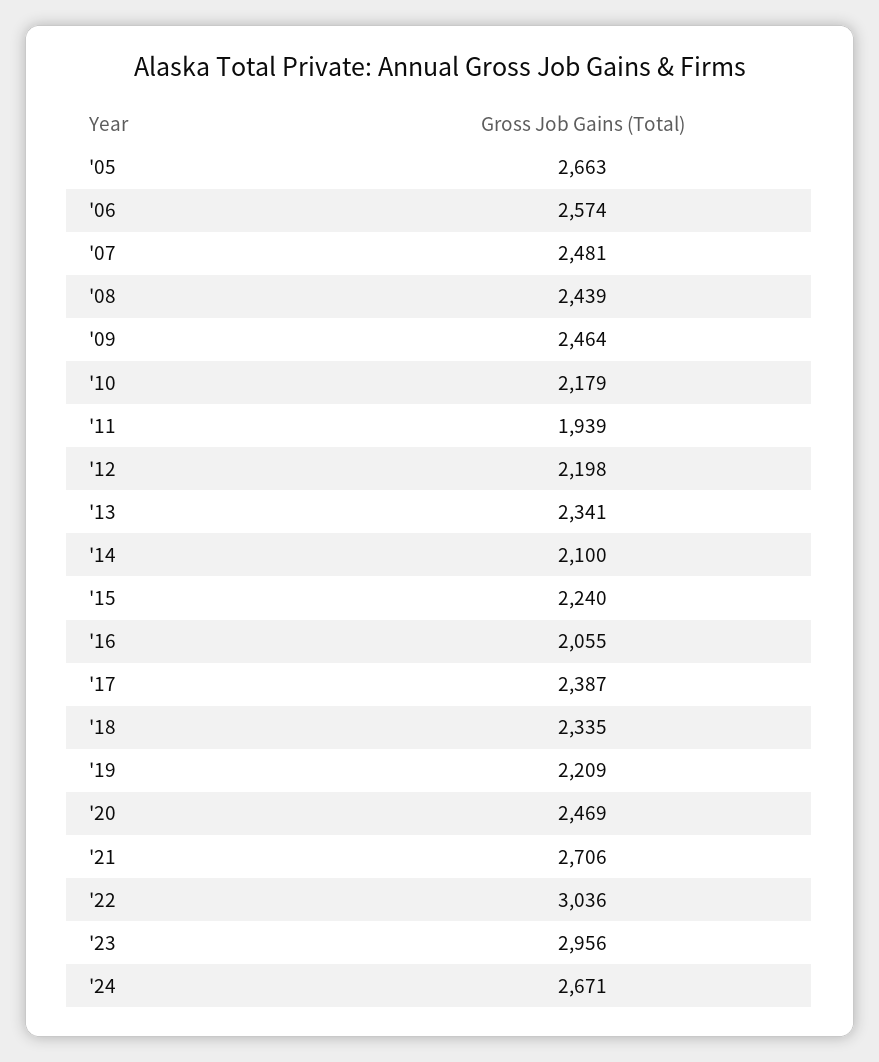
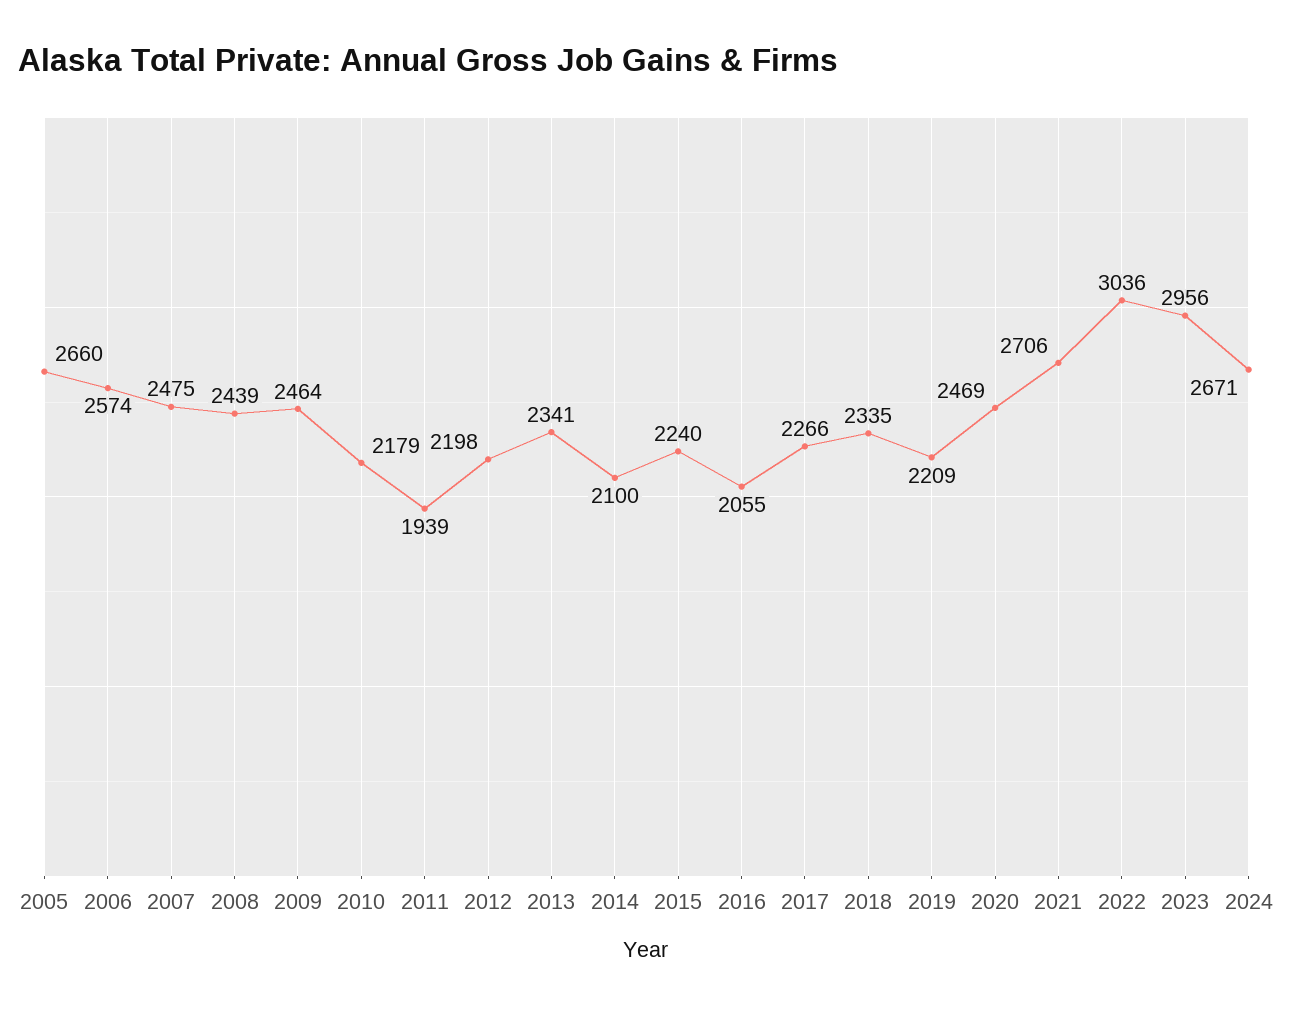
'05: 2663 -> 2660
'07: 2481 -> 2475
'17: 2387 -> 2266

